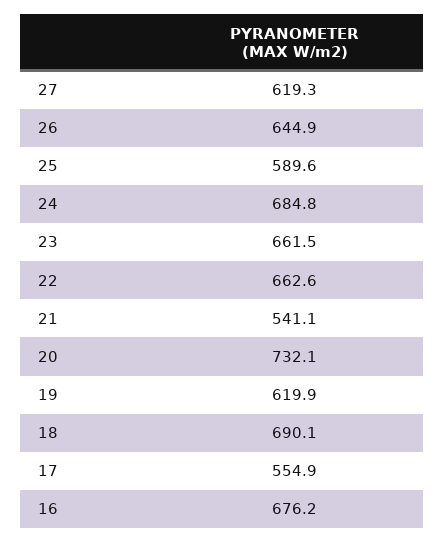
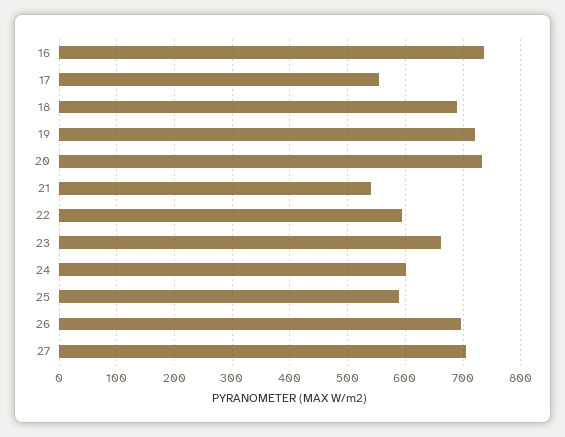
27: 619.3 -> 700
26: 644.9 -> 700
24: 684.8 -> 600
22: 662.6 -> 600
19: 619.9 -> 720
16: 676.2 -> 740

